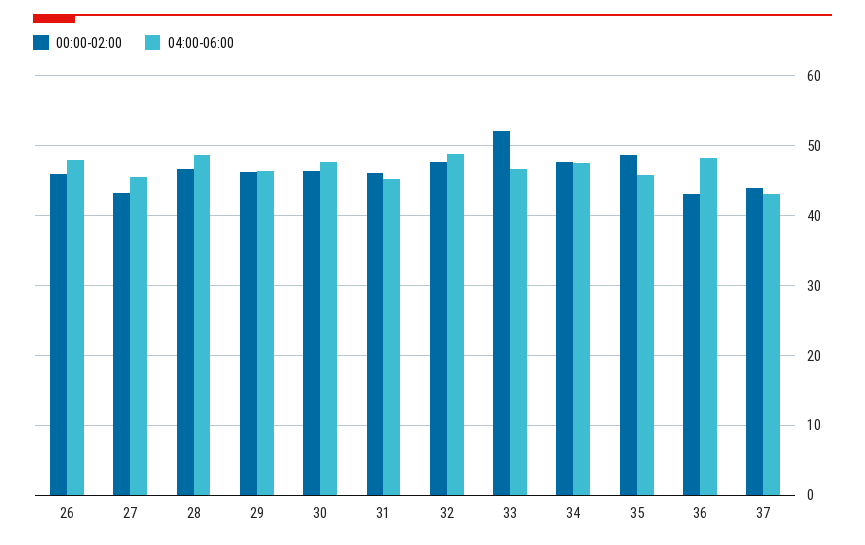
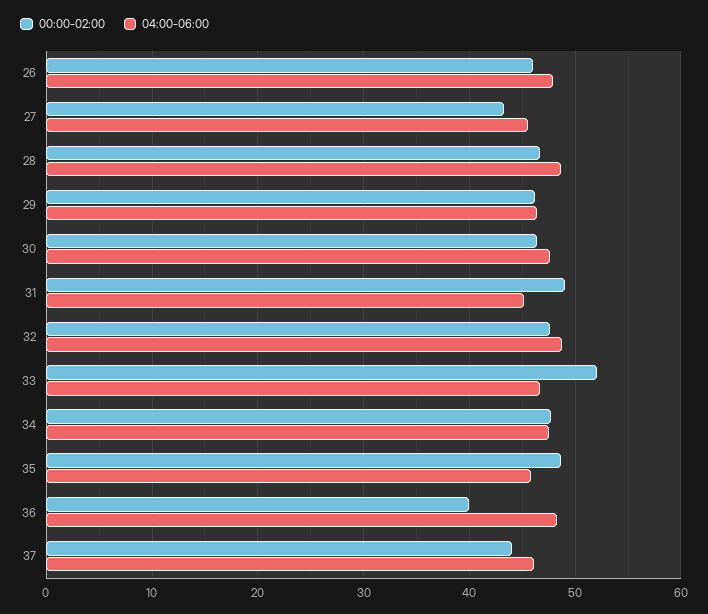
00:00-02:00, 31: 46 -> 49
00:00-02:00, 36: 43 -> 40
04:00-06:00, 37: 43 -> 46

